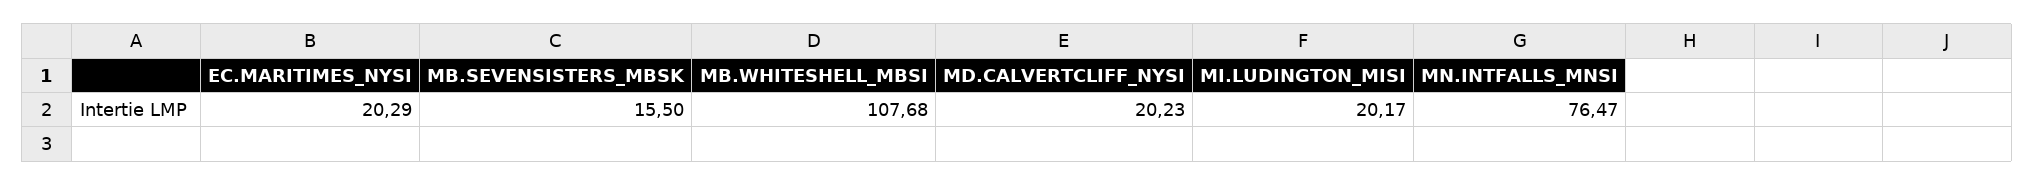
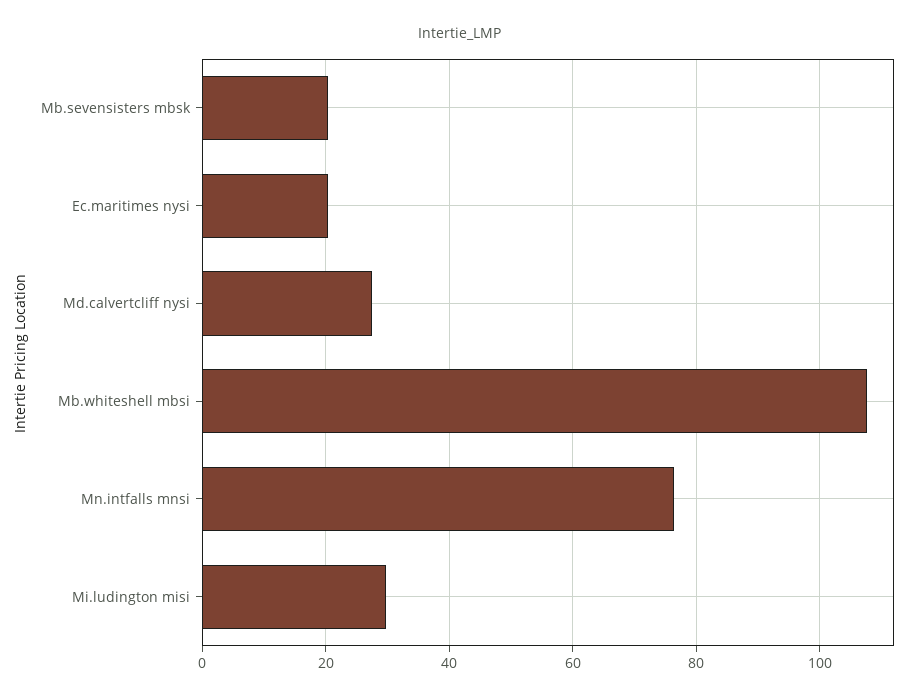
MB.SEVENSISTERS_MBSK: 15.5 -> 20
MD.CALVERTCLIFF_NYSI: 20.23 -> 28
MI.LUDINGTON_MISI: 20.17 -> 30

